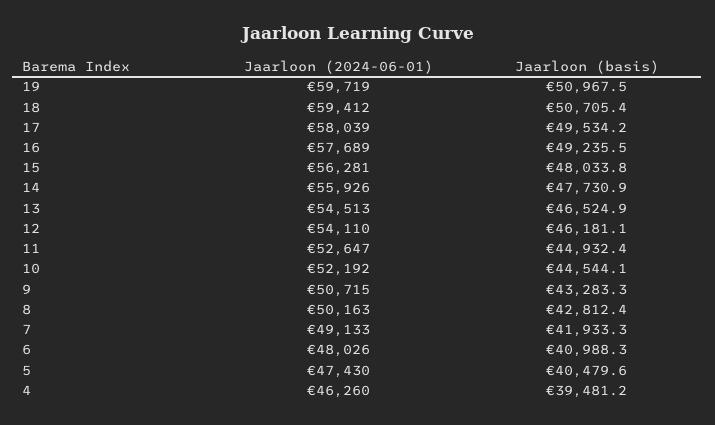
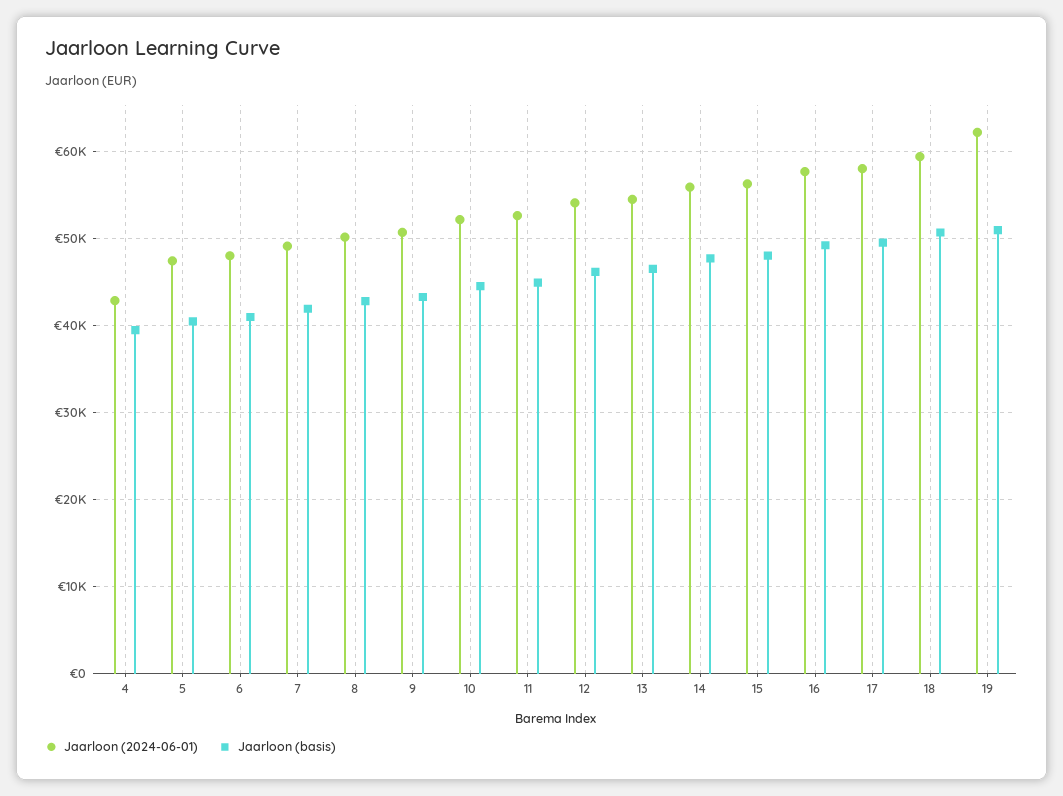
Jaarloon (2024-06-01), 19: 59719 -> 62000
Jaarloon (2024-06-01), 4: 46260 -> 43000

